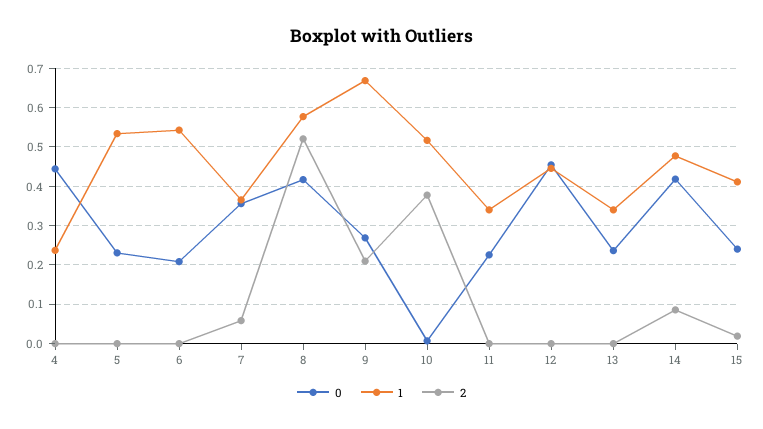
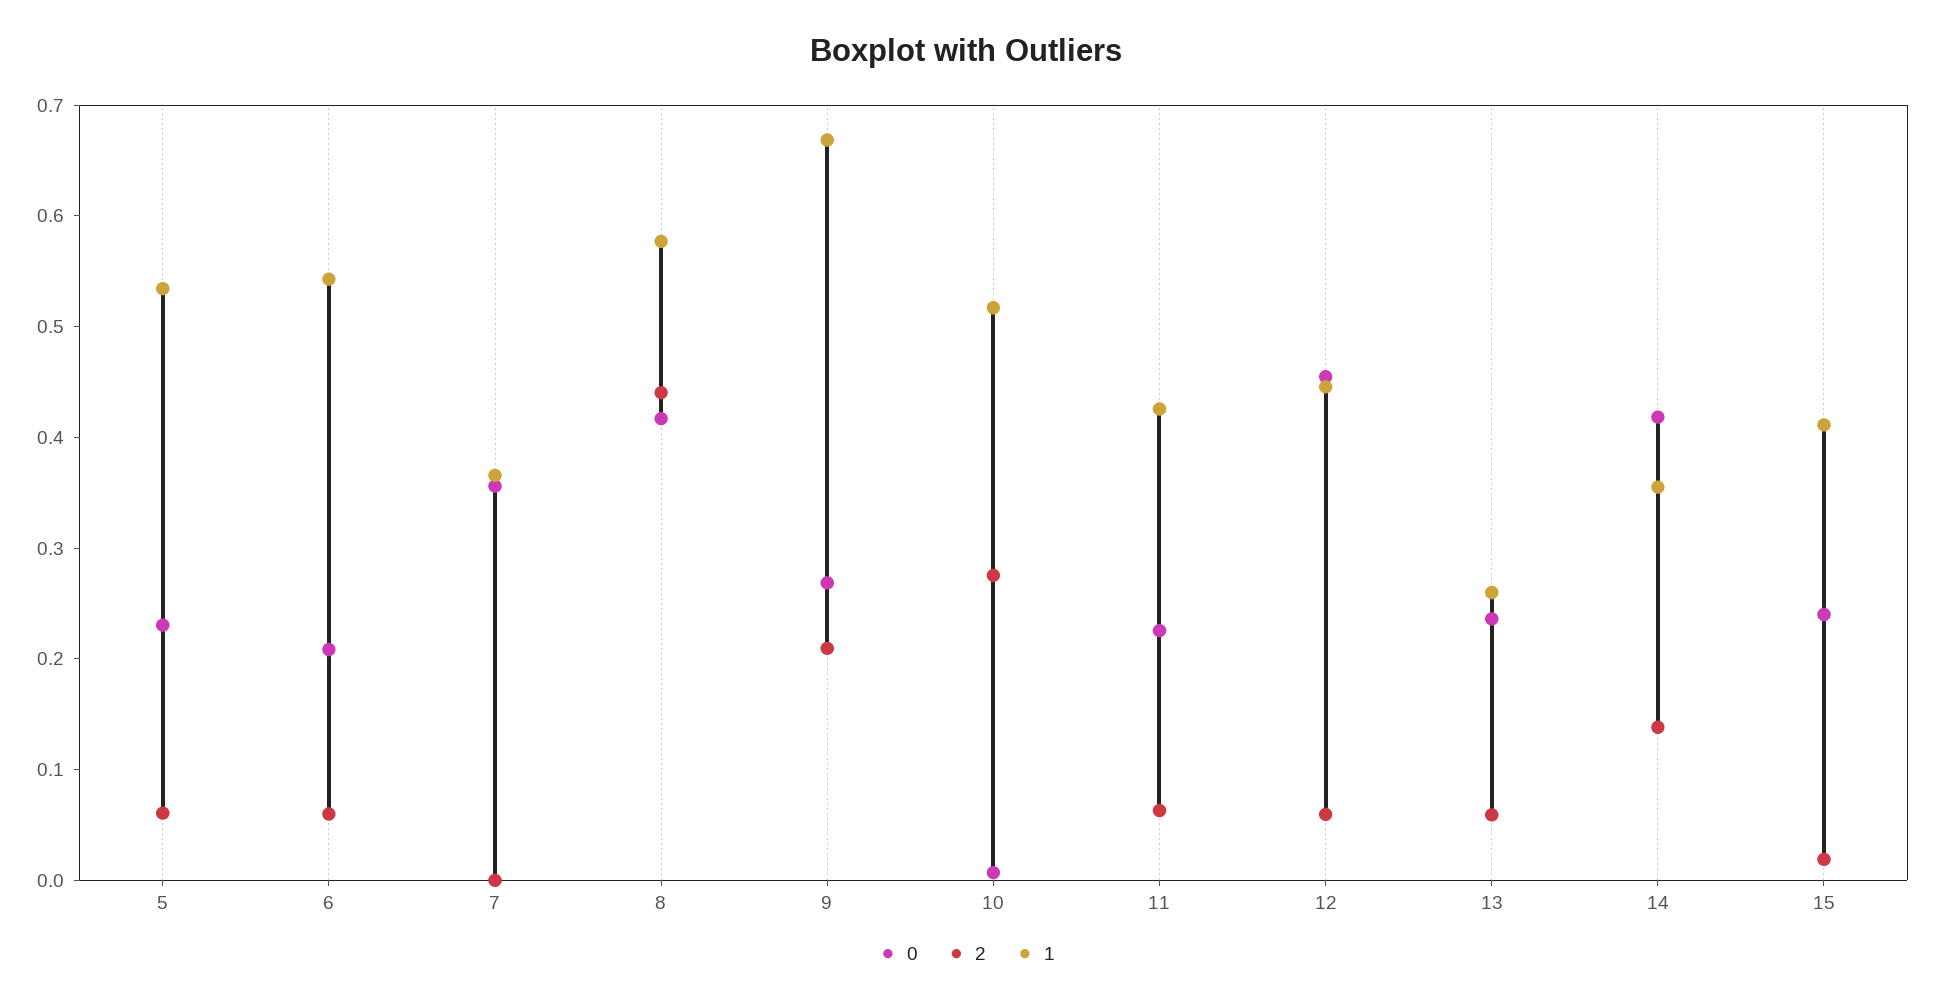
0, 4: 0.44 -> none
1, 4: 0.24 -> none
2, 4: 0 -> none
2, 5: 0 -> 0.06
2, 6: 0 -> 0.06
2, 7: 0.06 -> 0
2, 8: 0.52 -> 0.44
2, 10: 0.38 -> 0.28
1, 11: 0.34 -> 0.42
2, 11: 0 -> 0.06
2, 12: 0 -> 0.06
1, 13: 0.34 -> 0.26
2, 13: 0 -> 0.06
1, 14: 0.48 -> 0.36
2, 14: 0.08 -> 0.14

